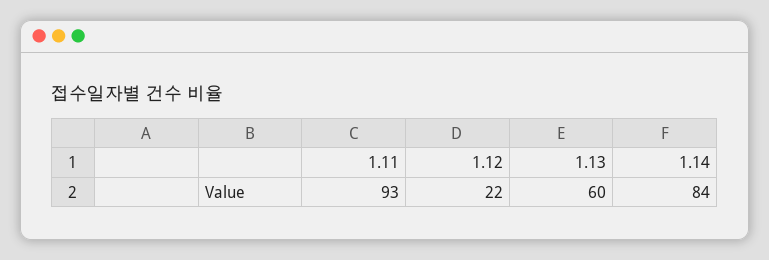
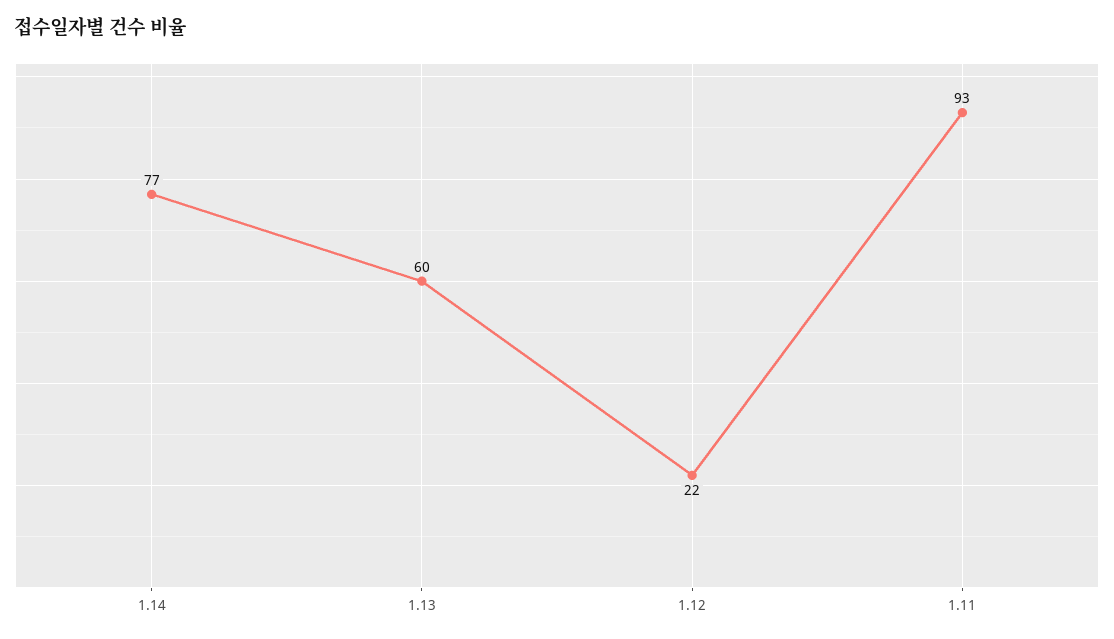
1.14: 84 -> 77

